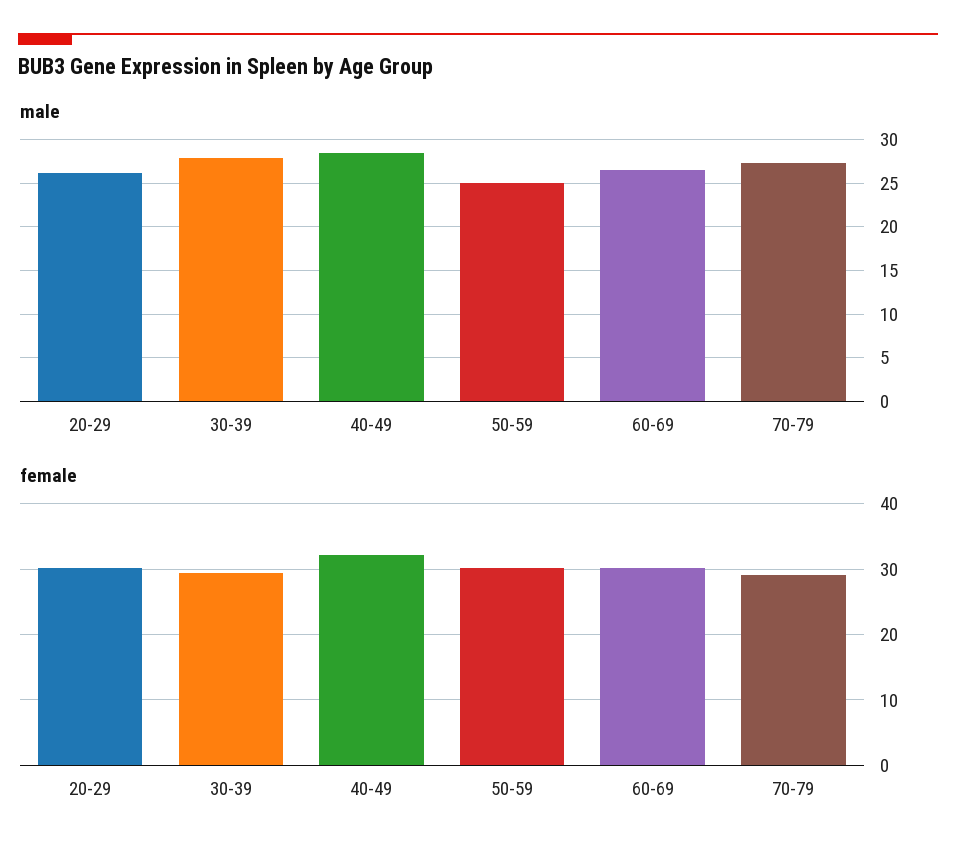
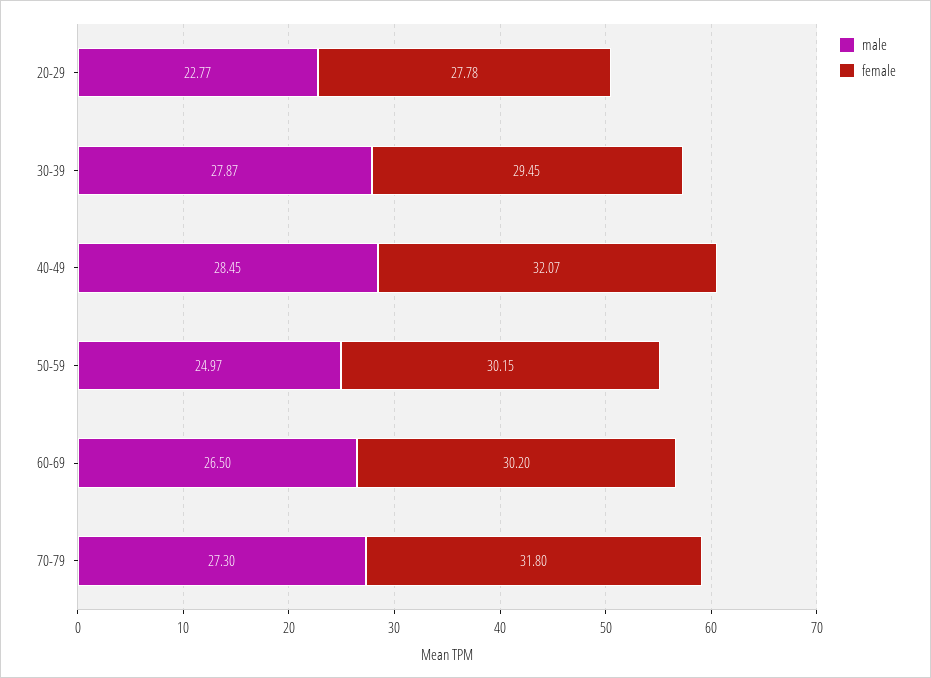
male, 20-29: 26 -> 22.77
female, 20-29: 30 -> 27.78
female, 70-79: 29 -> 31.8

